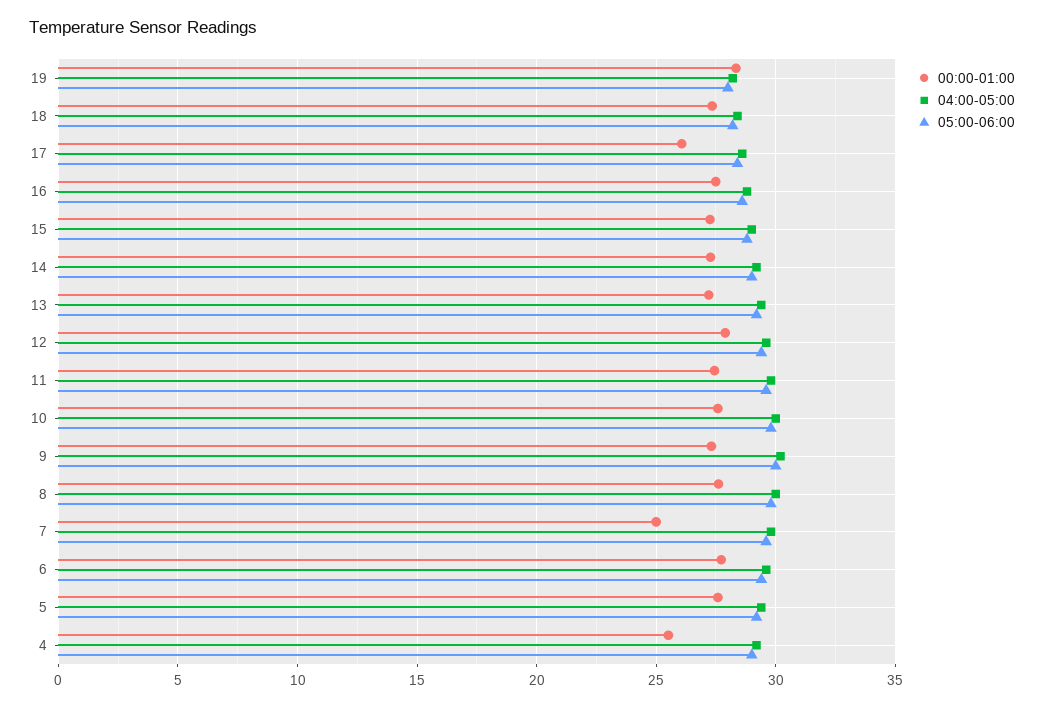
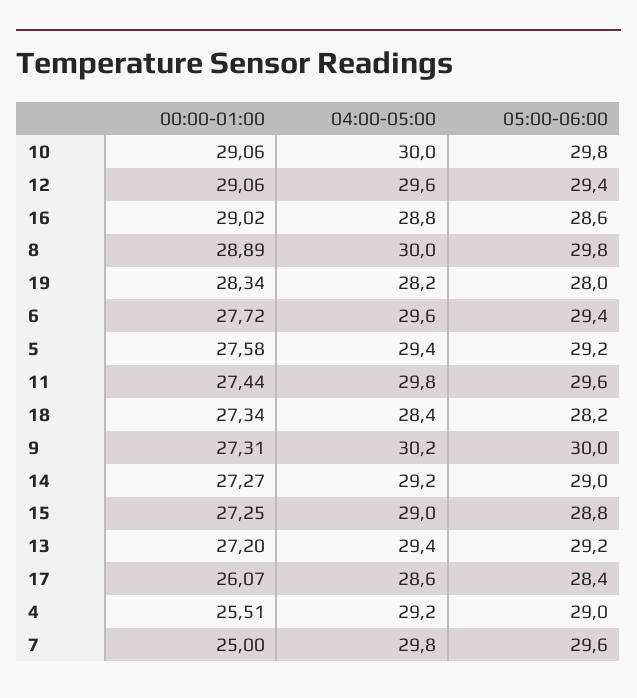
00:00-01:00, 16: 27.5 -> 29.02
00:00-01:00, 12: 28 -> 29.06
00:00-01:00, 10: 27.5 -> 29.06
00:00-01:00, 8: 27.5 -> 28.89

